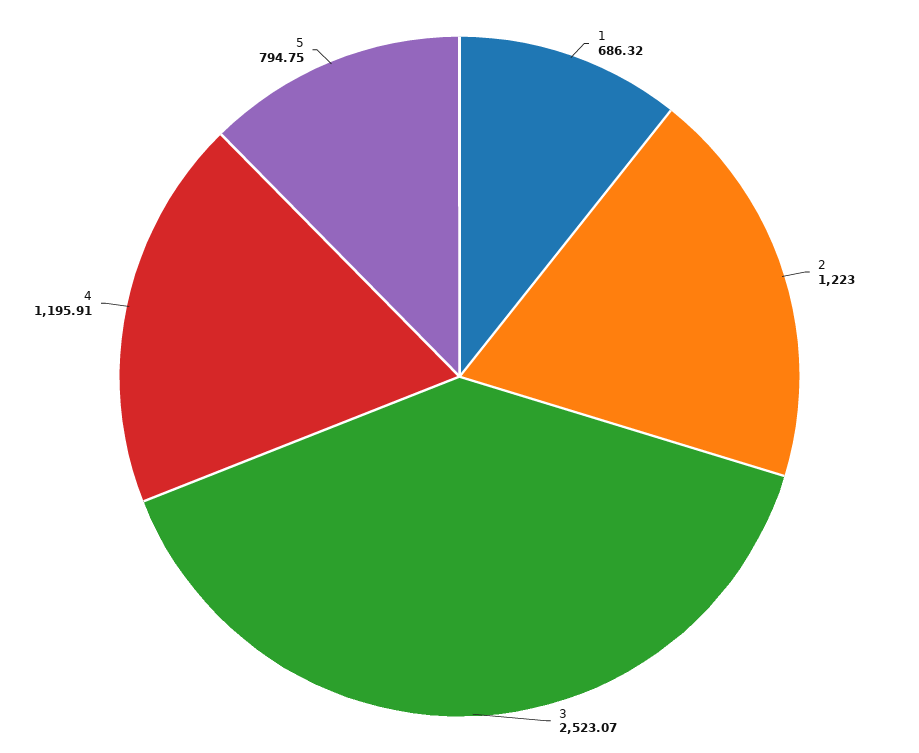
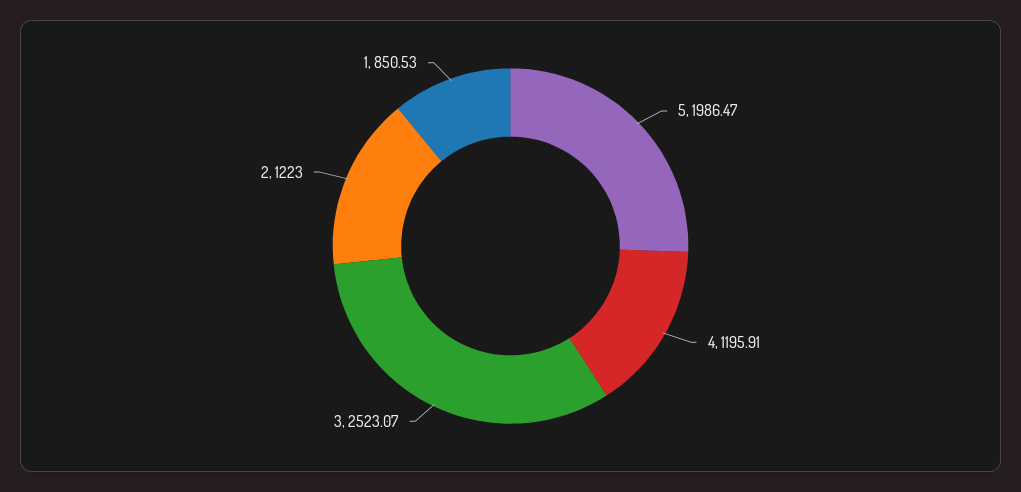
1: 686.32 -> 850.53
5: 794.75 -> 1986.47

